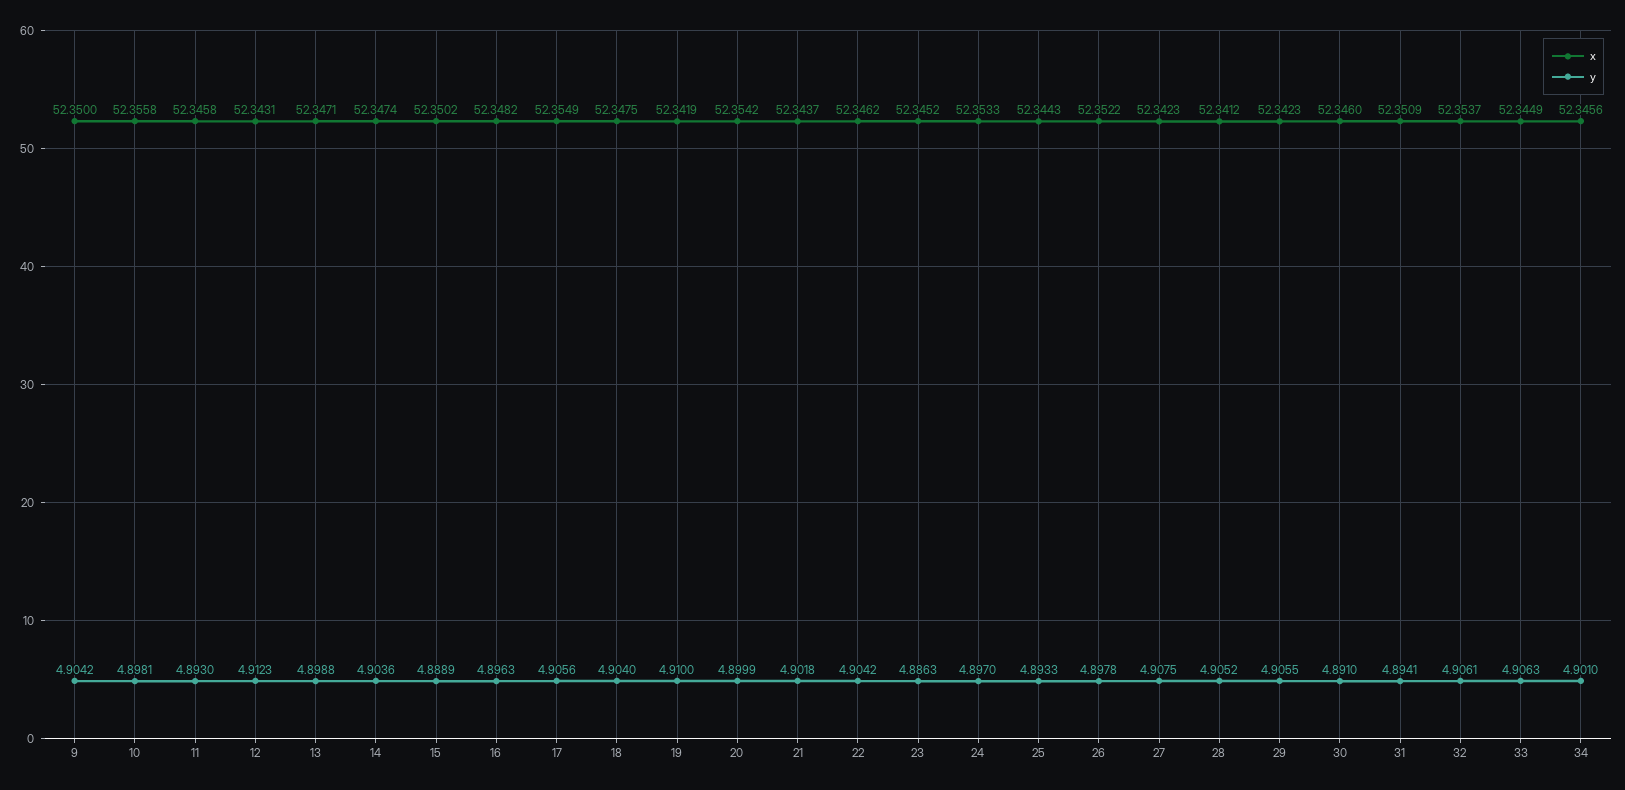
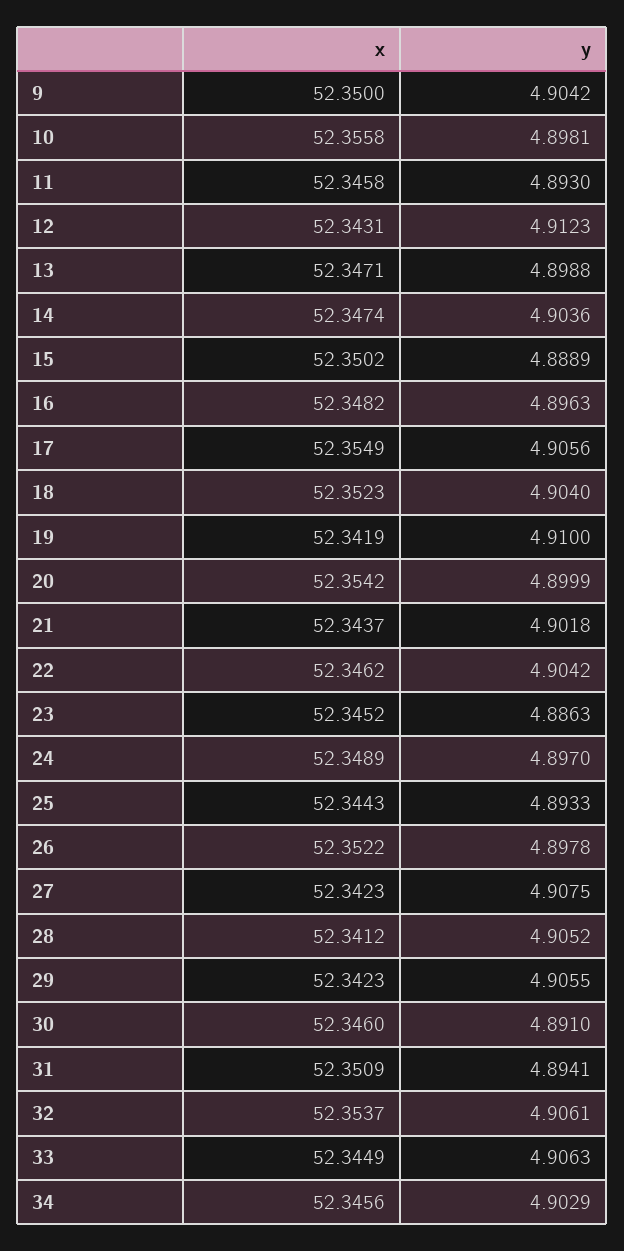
x, 18: 52.3475 -> 52.3523
x, 24: 52.3533 -> 52.3489
y, 34: 4.901 -> 4.9029

